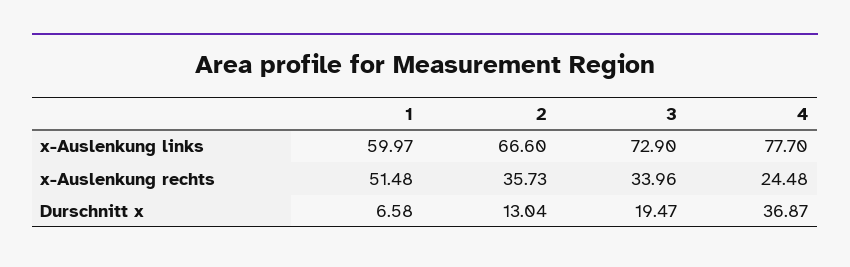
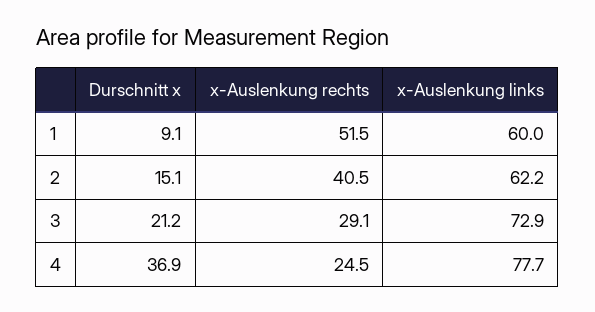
2, x-Auslenkung links: 66.6 -> 62.2
2, x-Auslenkung rechts: 35.73 -> 40.5
3, x-Auslenkung rechts: 33.96 -> 29.1
1, Durschnitt x: 6.58 -> 9.1
2, Durschnitt x: 13.04 -> 15.1
3, Durschnitt x: 19.47 -> 21.2

